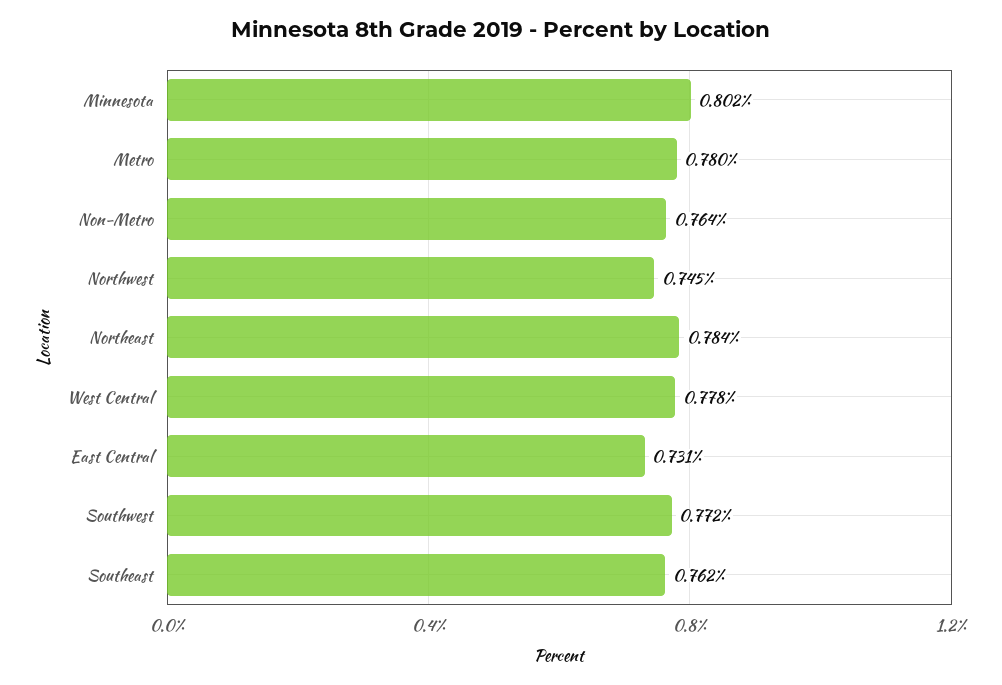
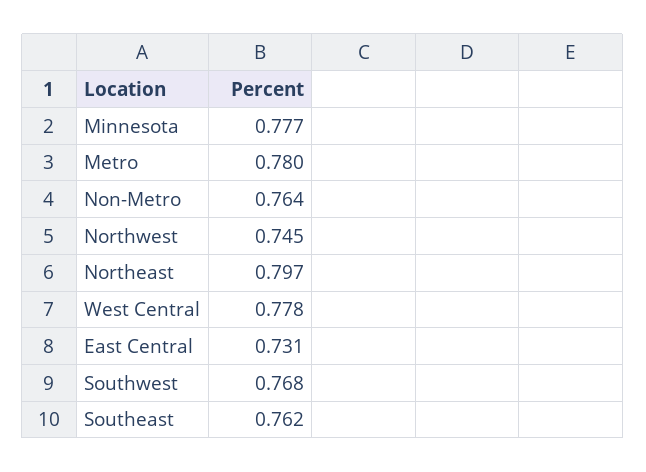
Minnesota: 0.802 -> 0.777
Northeast: 0.784 -> 0.797
Southwest: 0.772 -> 0.768

